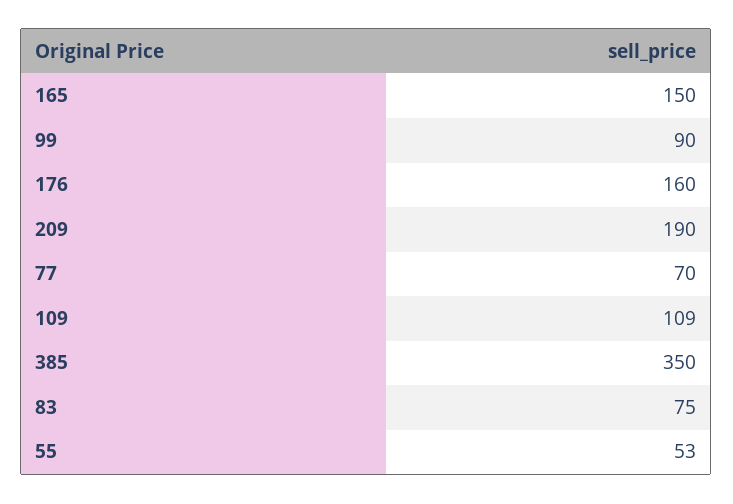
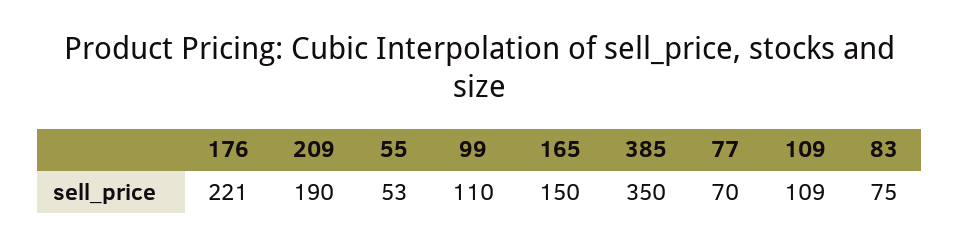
99: 90 -> 110
176: 160 -> 221

